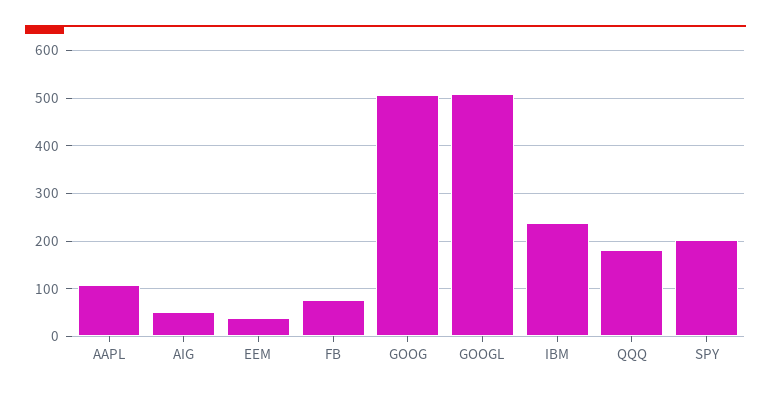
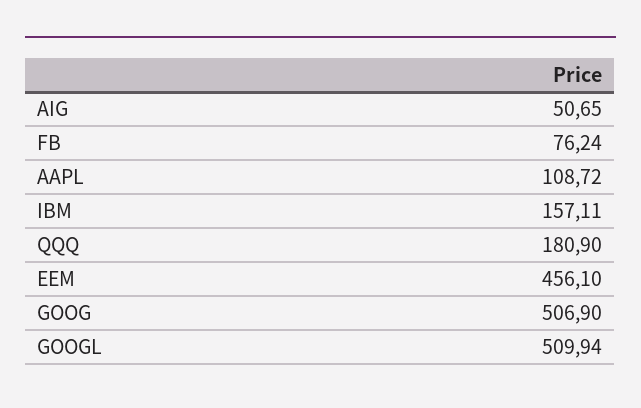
EEM: 40 -> 456.1
IBM: 240 -> 157.11
SPY: 200 -> none

